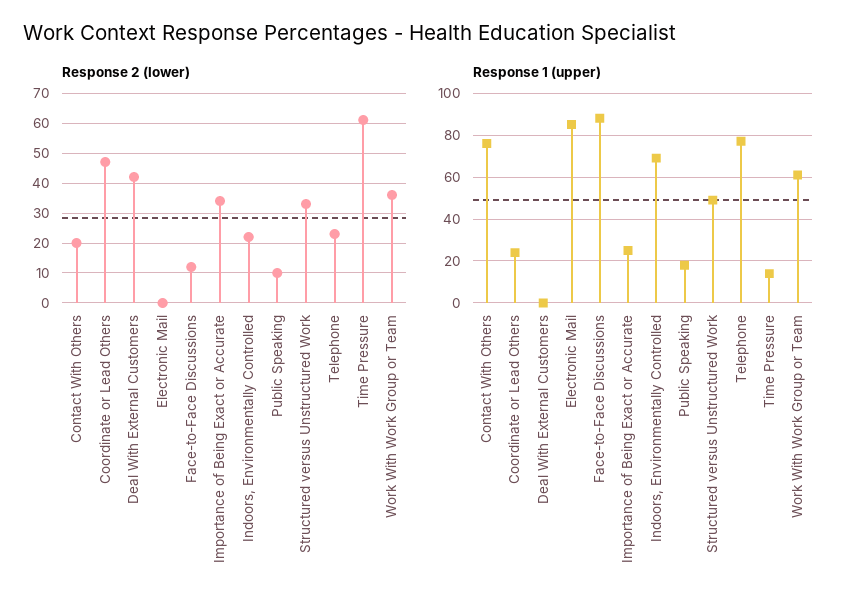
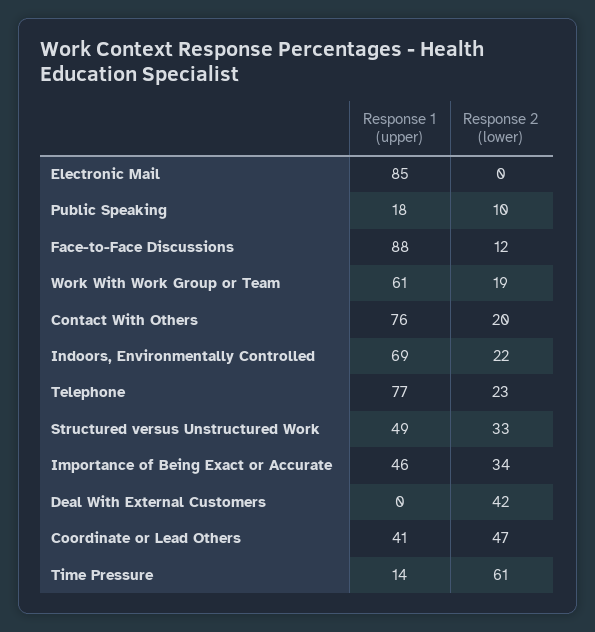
Response 2 (lower), Work With Work Group or Team: 35 -> 19
Response 1 (upper), Coordinate or Lead Others: 25 -> 41
Response 1 (upper), Importance of Being Exact or Accurate: 25 -> 46

